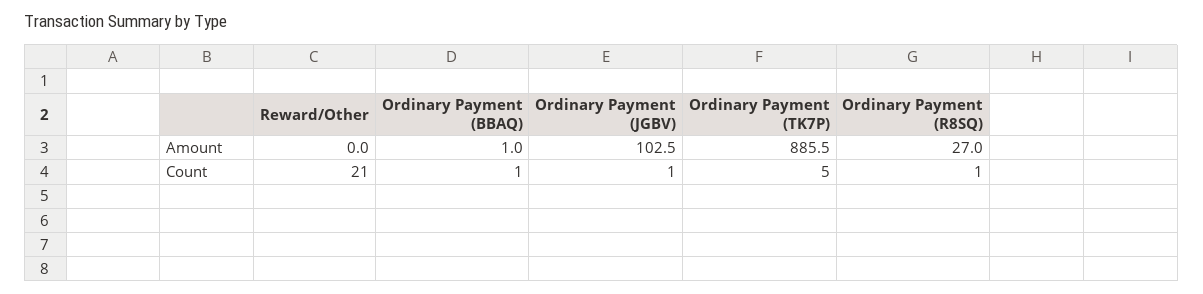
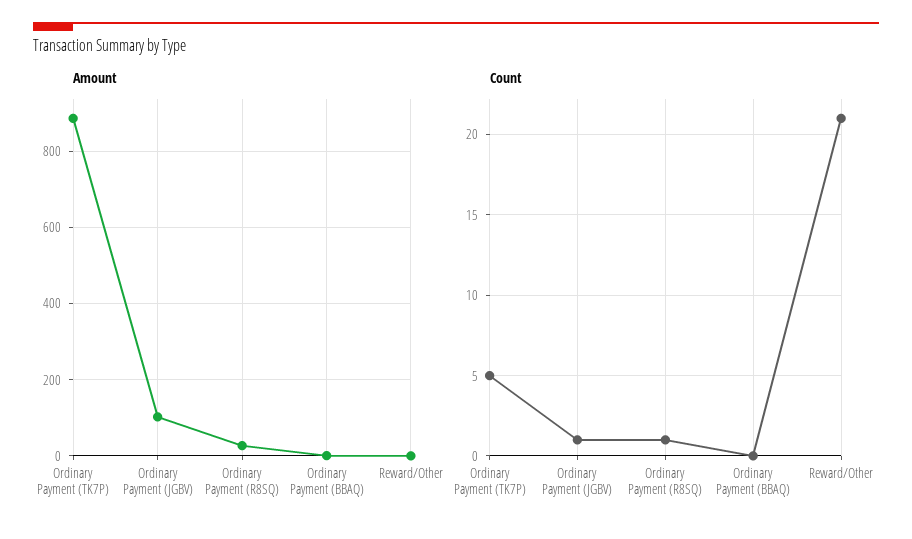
Count, Ordinary Payment (BBAQ): 1 -> 0

